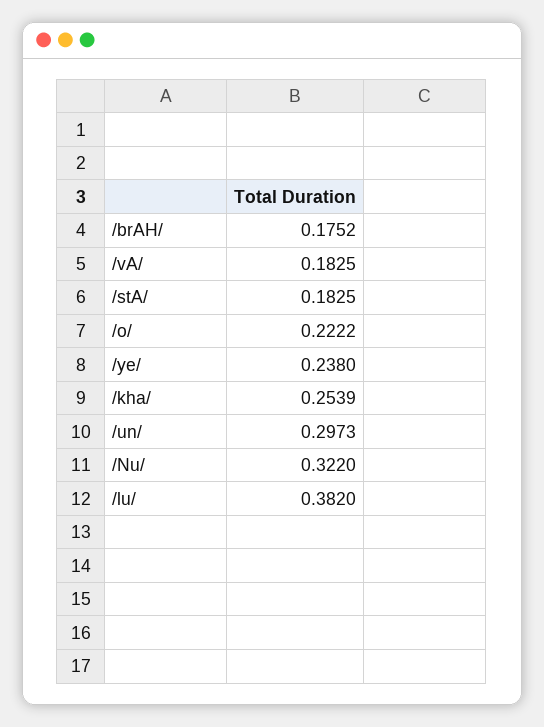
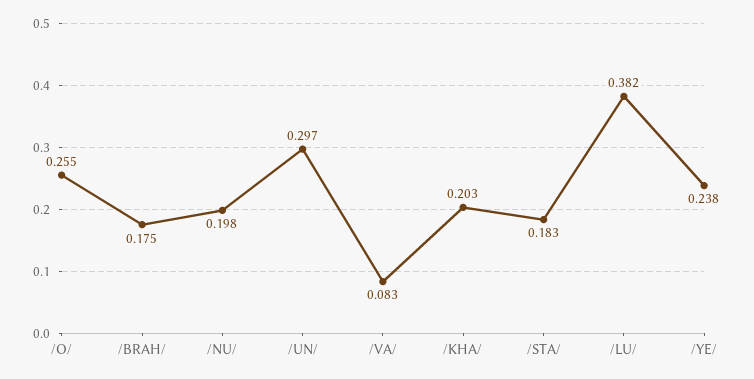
/vA/: 0.1825 -> 0.083
/o/: 0.2222 -> 0.255
/kha/: 0.2539 -> 0.203
/Nu/: 0.322 -> 0.198

